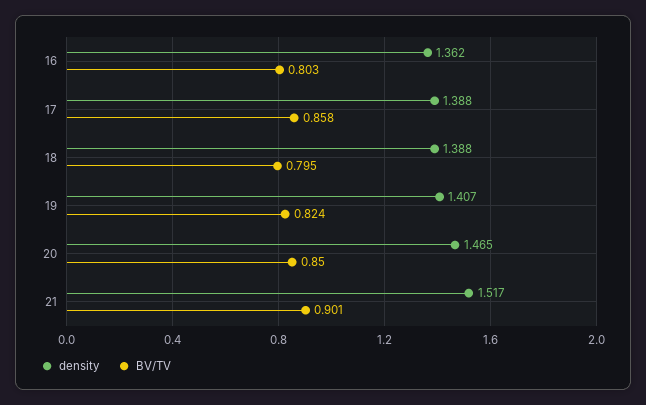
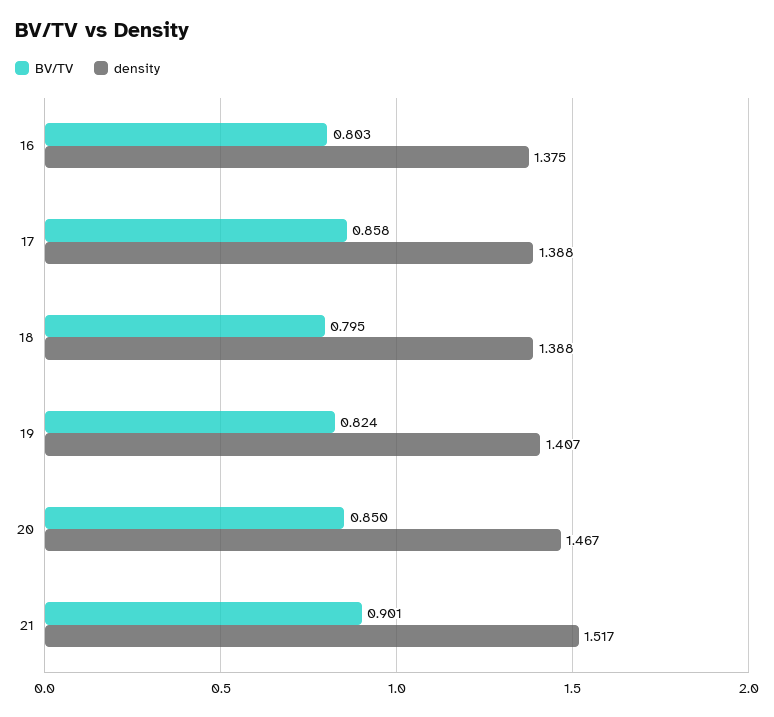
density, 16: 1.362 -> 1.375
density, 20: 1.465 -> 1.467

